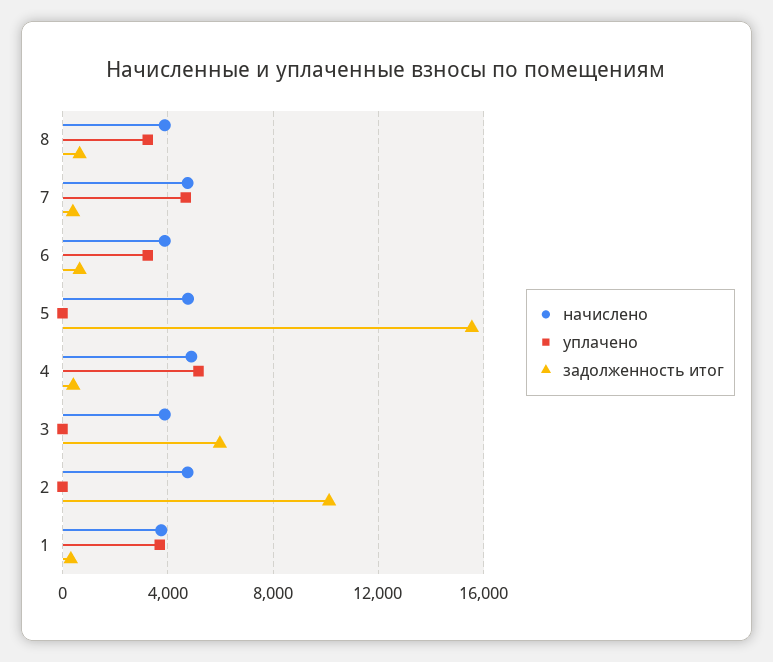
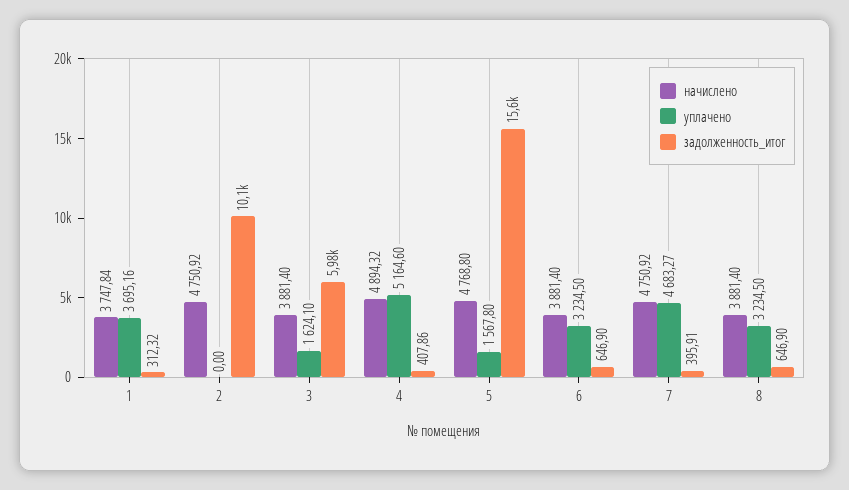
уплачено, 5: 0 -> 1567.8
уплачено, 3: 0 -> 1624.1

